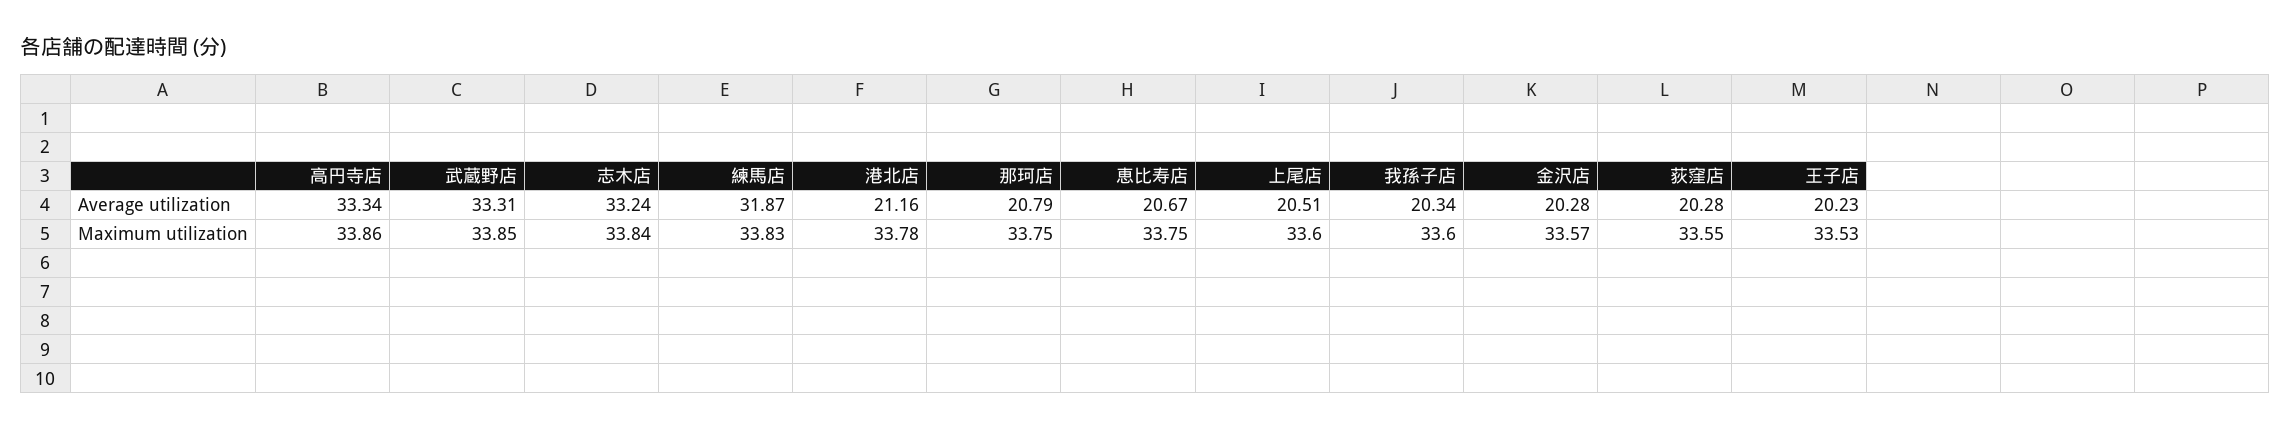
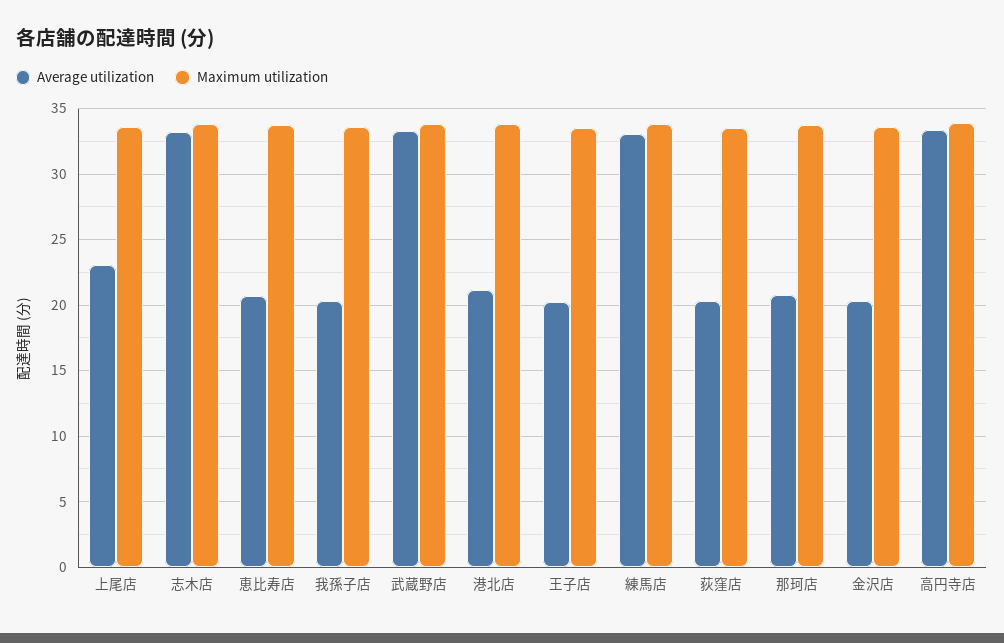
Average utilization, 練馬店: 31.87 -> 33
Average utilization, 上尾店: 20.51 -> 23

